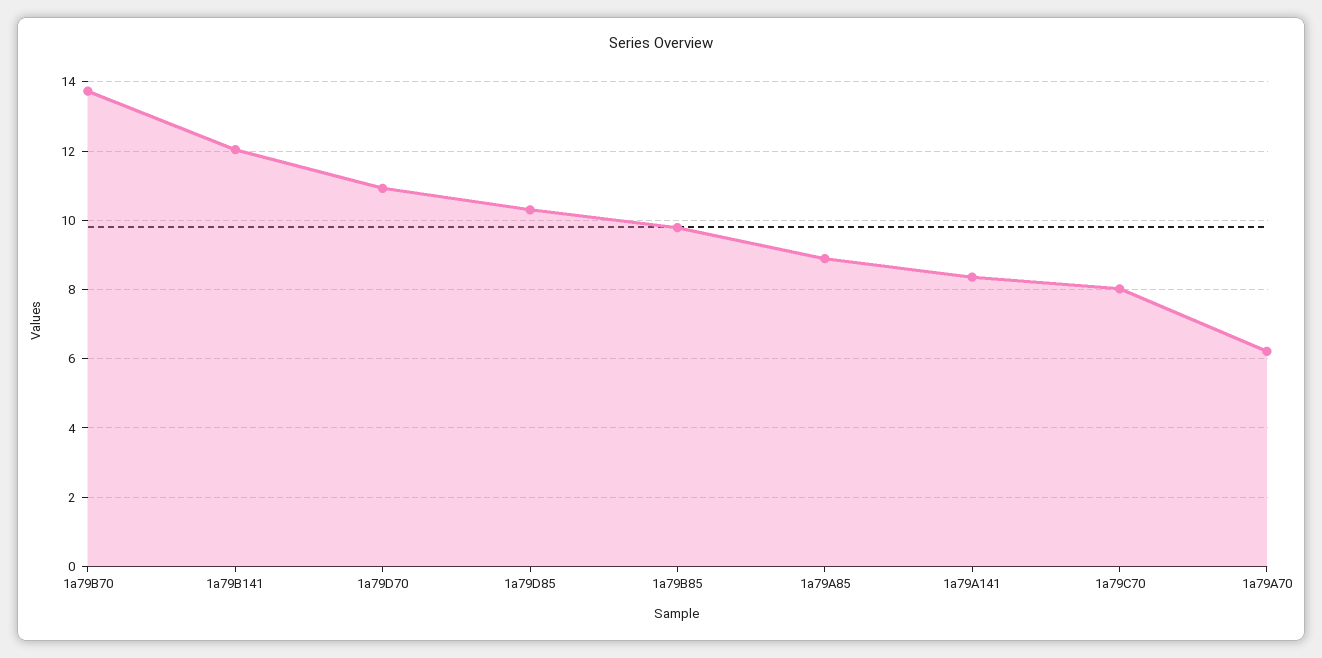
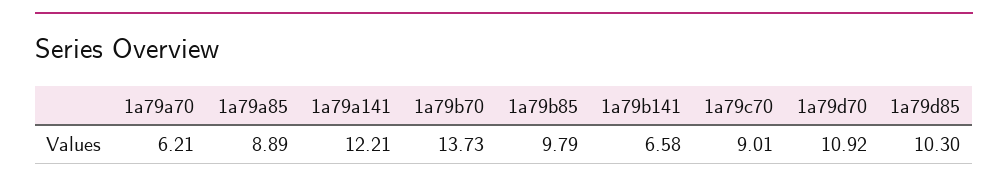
1a79B141: 12 -> 6.58
1a79A141: 8.4 -> 12.21
1a79C70: 8 -> 9.01

